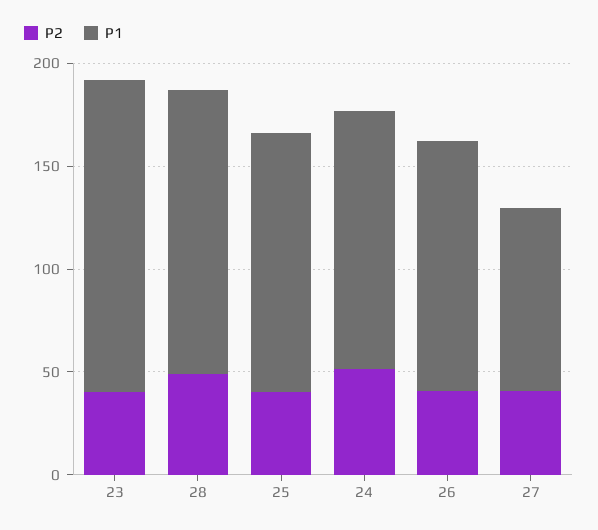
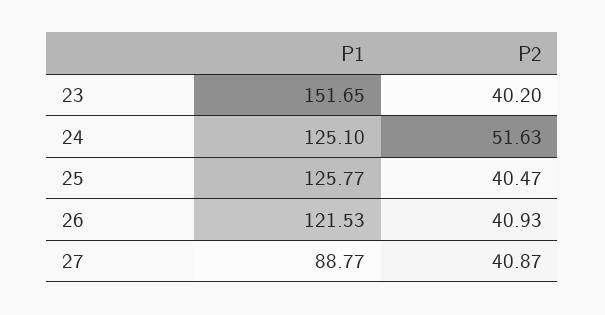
P2, 28: 50 -> none
P1, 28: 140 -> none

